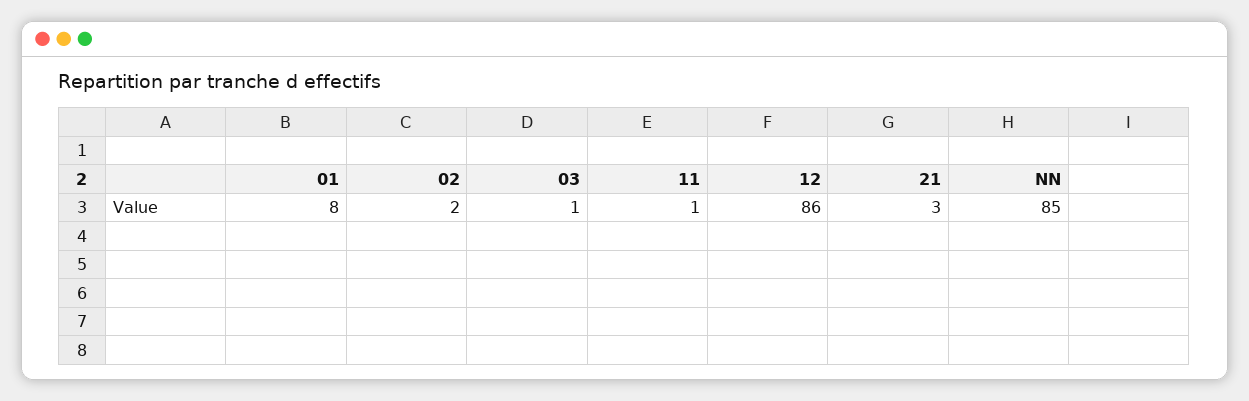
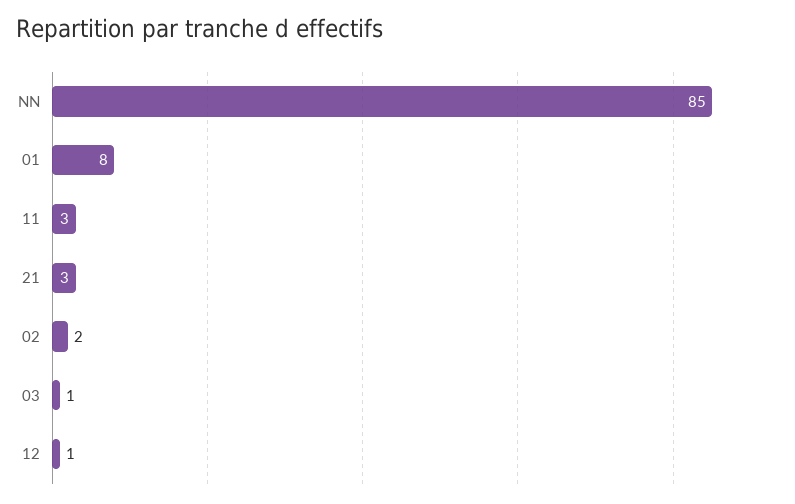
11: 1 -> 3
12: 86 -> 1

